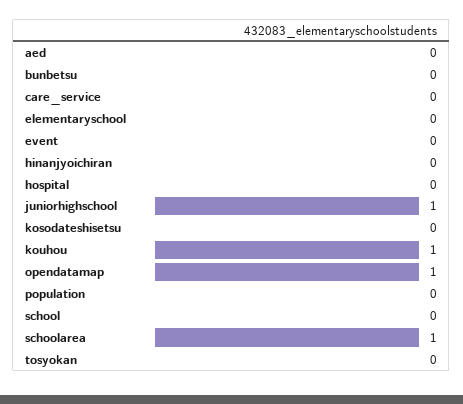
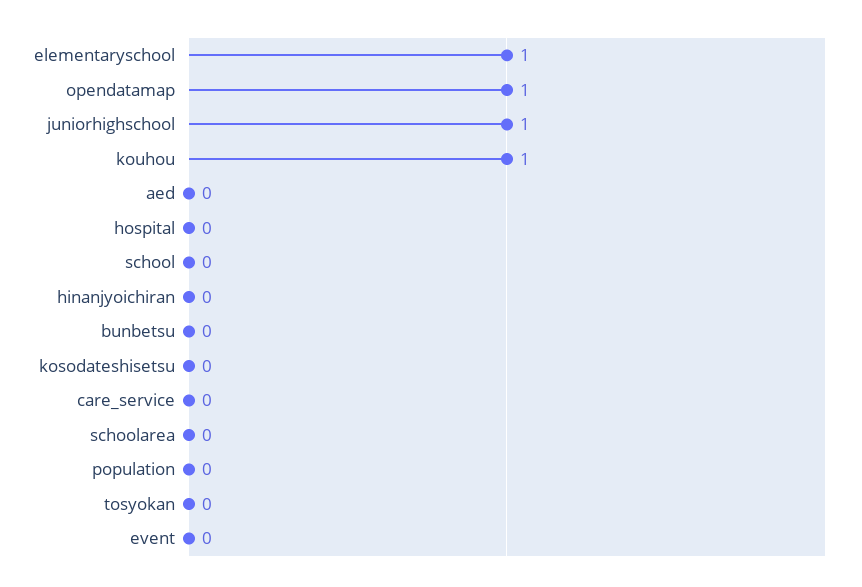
elementaryschool: 0 -> 1
schoolarea: 1 -> 0

